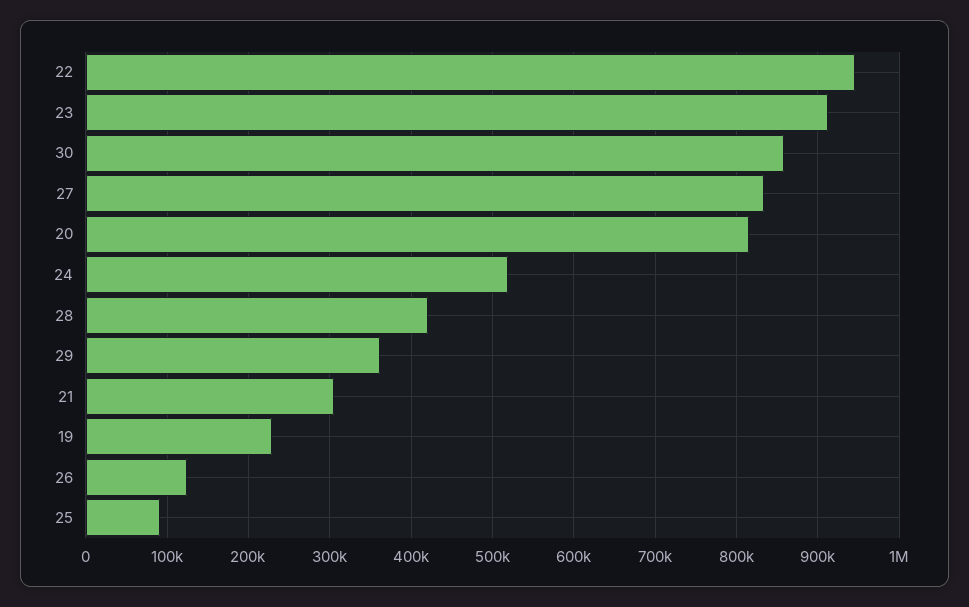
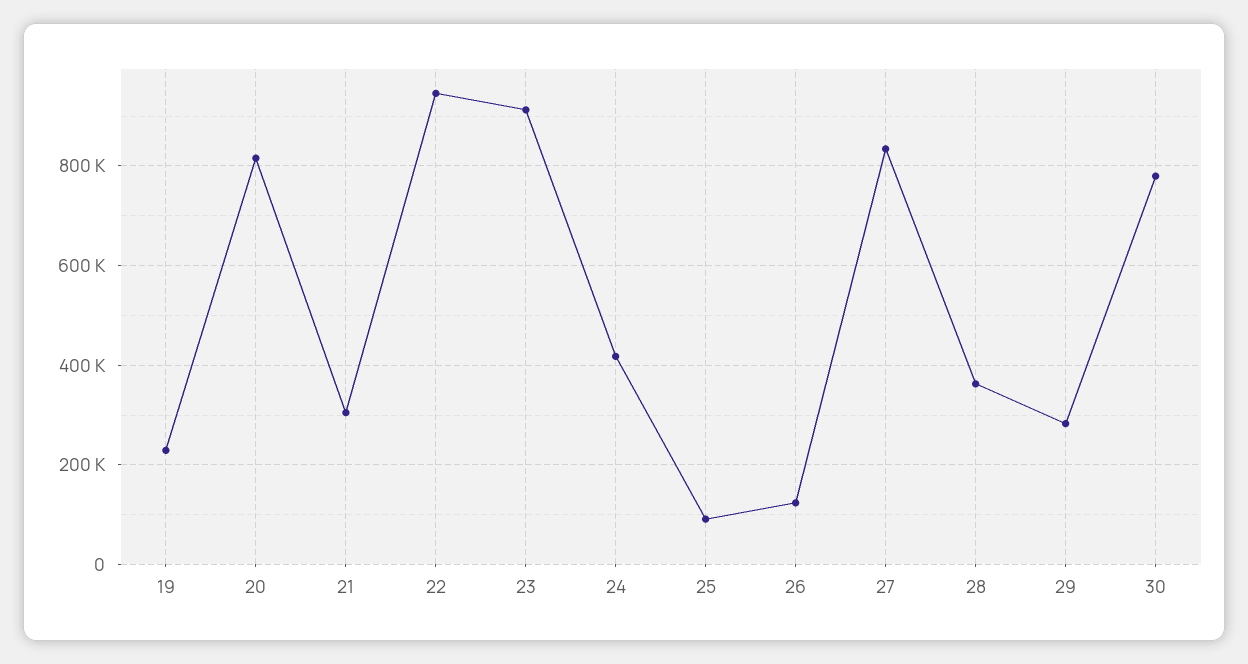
30: 860000 -> 780000
24: 520000 -> 420000
28: 420000 -> 360000
29: 360000 -> 280000

